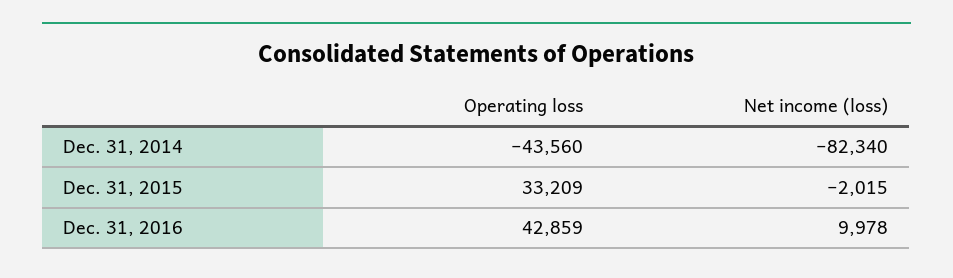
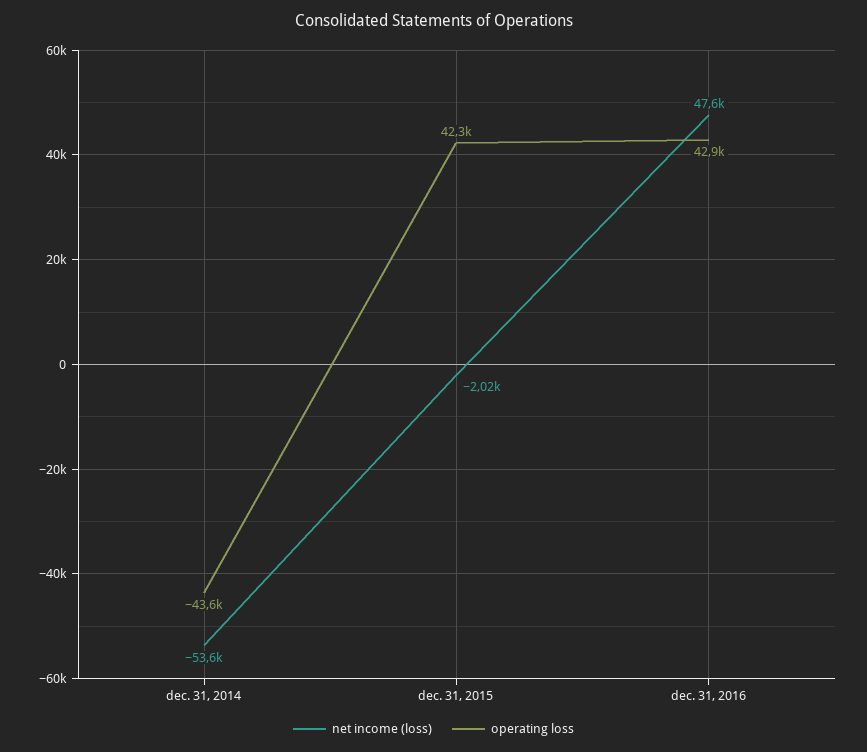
Net income (loss), Dec. 31, 2014: -82340 -> -53600
Operating loss, Dec. 31, 2015: 33209 -> 42300
Net income (loss), Dec. 31, 2016: 9978 -> 47600

